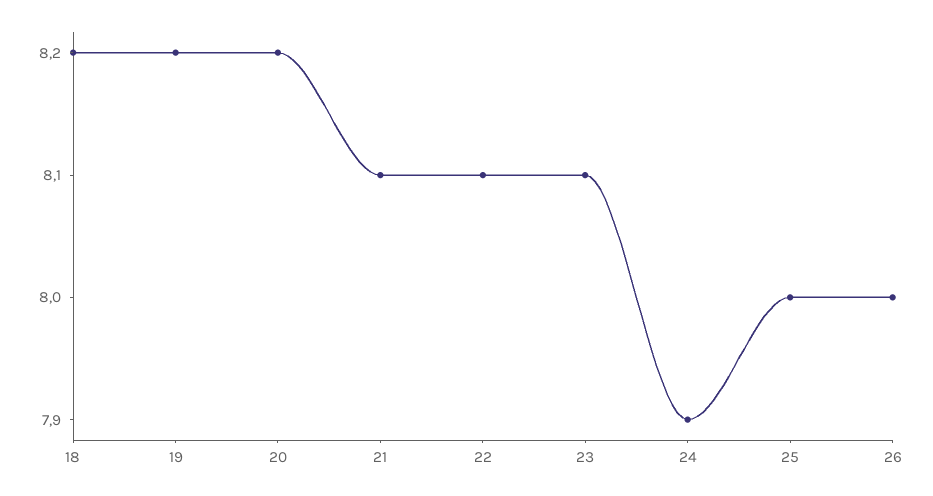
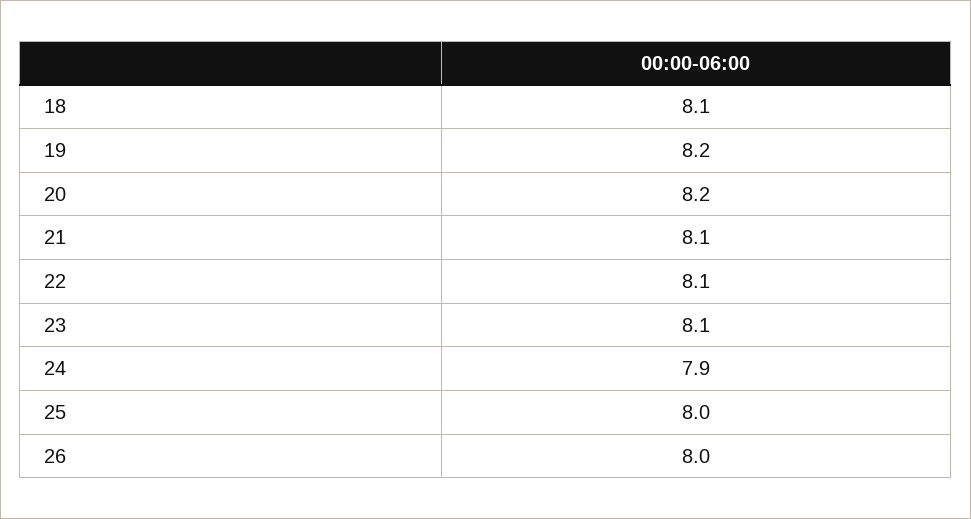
18: 8.2 -> 8.1

